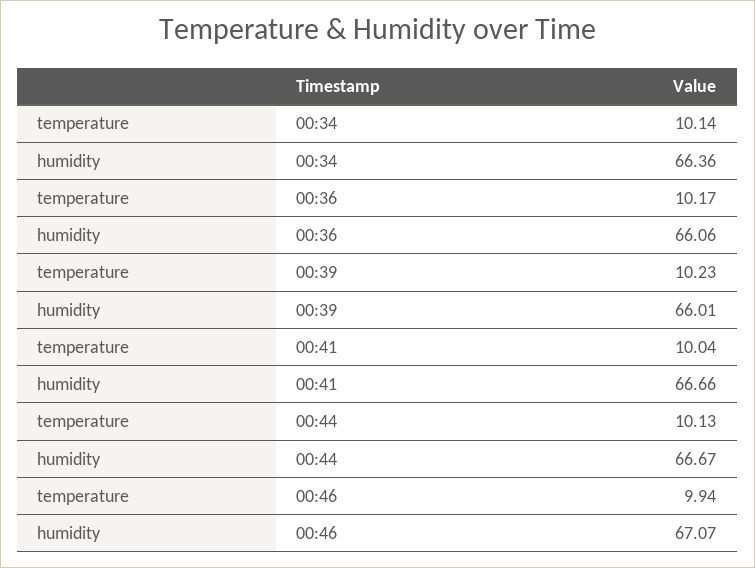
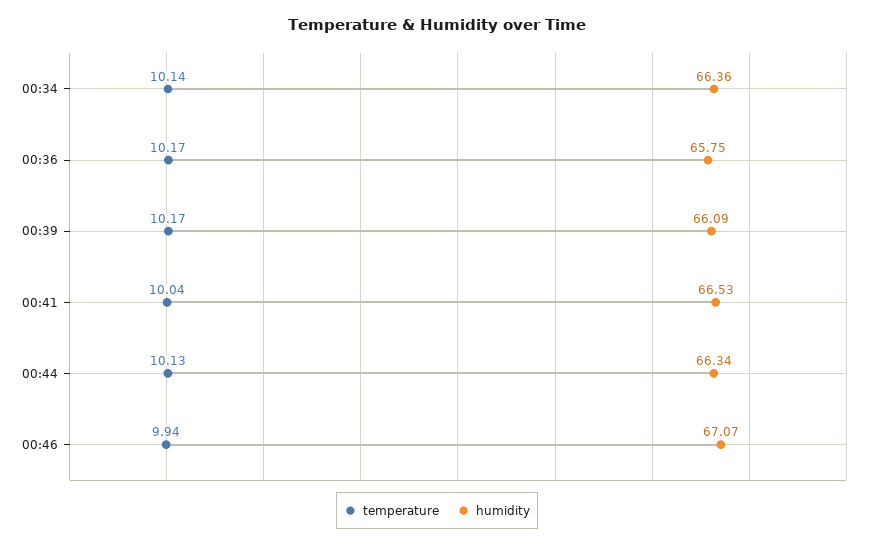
humidity, 00:36: 66.06 -> 65.75
temperature, 00:39: 10.23 -> 10.17
humidity, 00:39: 66.01 -> 66.09
humidity, 00:41: 66.66 -> 66.53
humidity, 00:44: 66.67 -> 66.34

